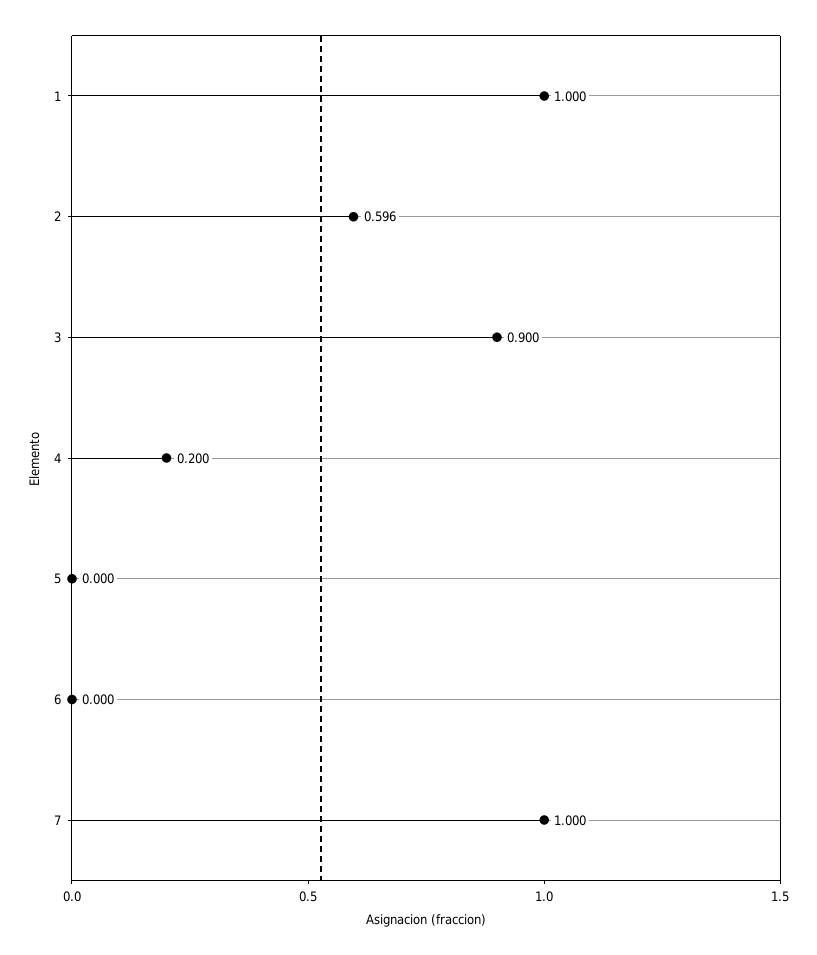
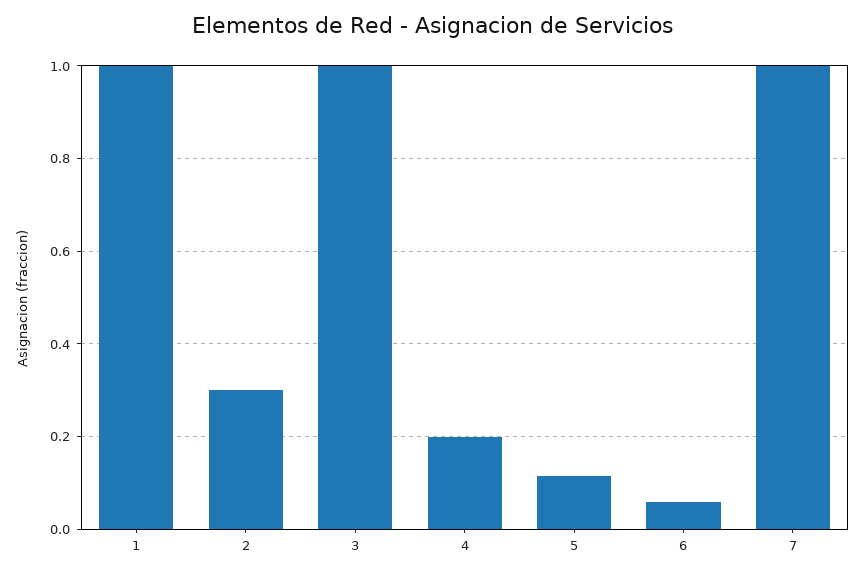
2: 0.596 -> 0.3
3: 0.9 -> 1
5: 0 -> 0.12
6: 0 -> 0.06

